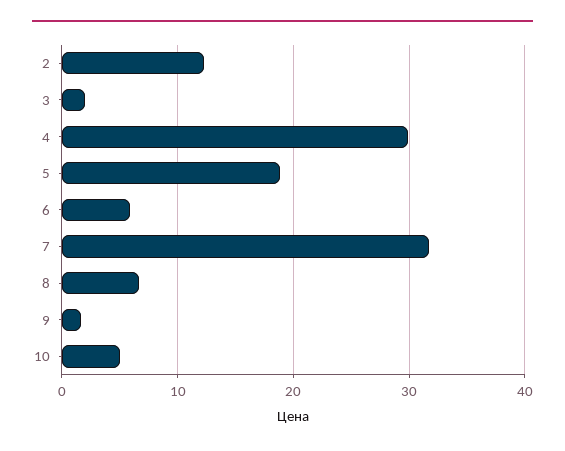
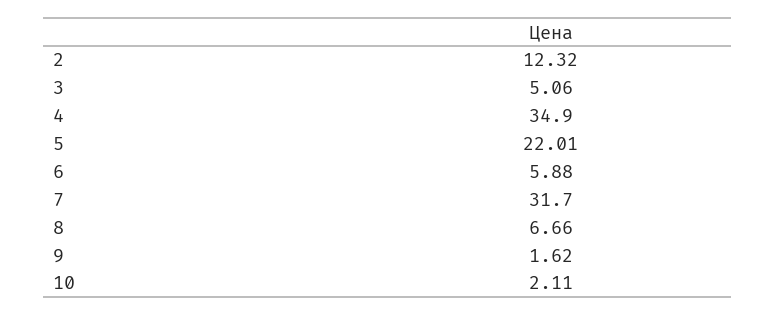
3: 2 -> 5.06
4: 30 -> 34.9
5: 19 -> 22.01
10: 5 -> 2.11

